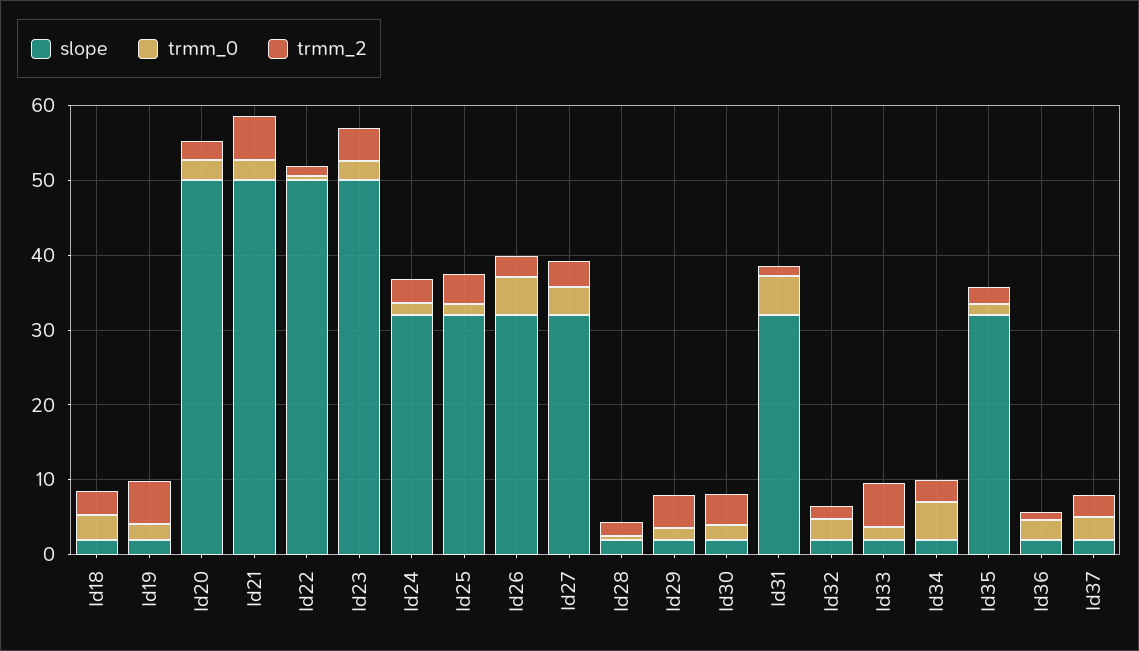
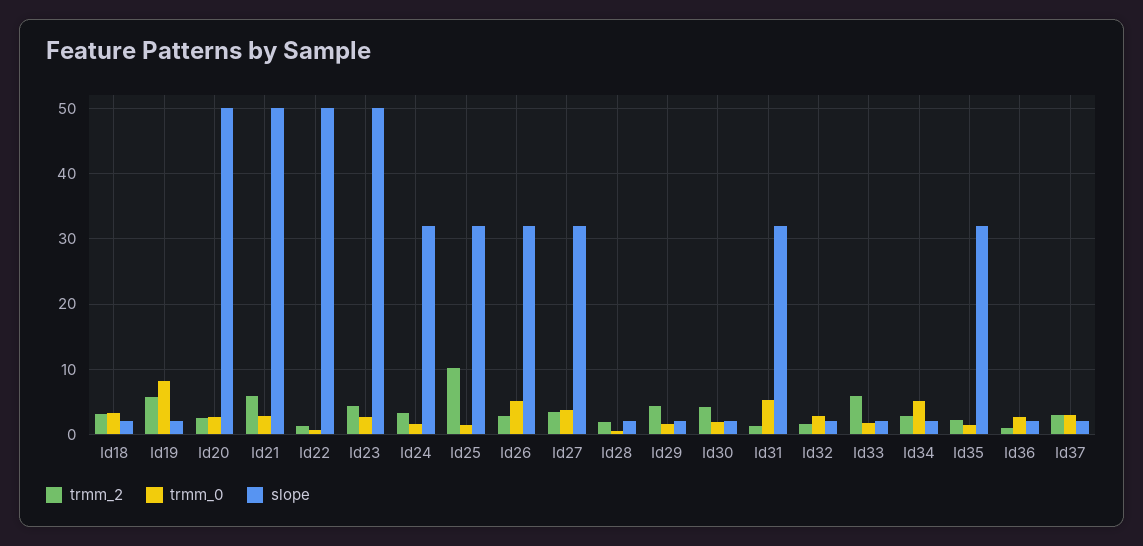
trmm_0, Id19: 2 -> 8
trmm_2, Id25: 4 -> 10

